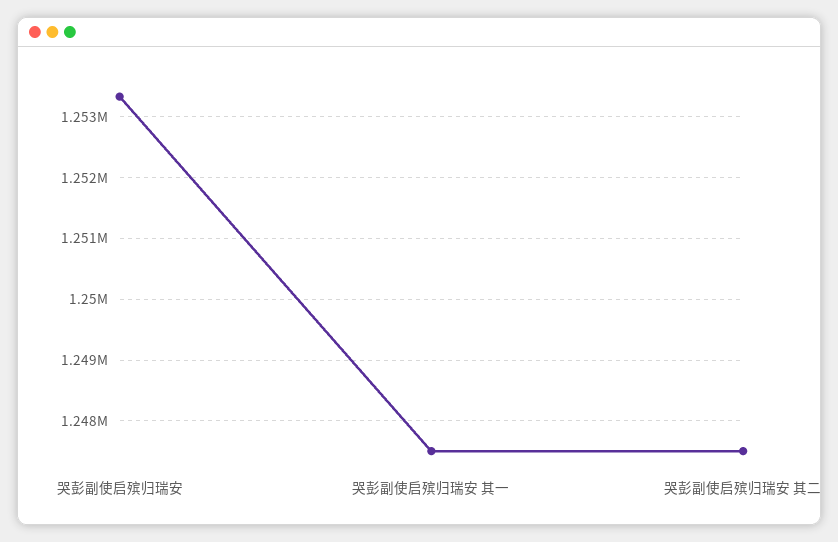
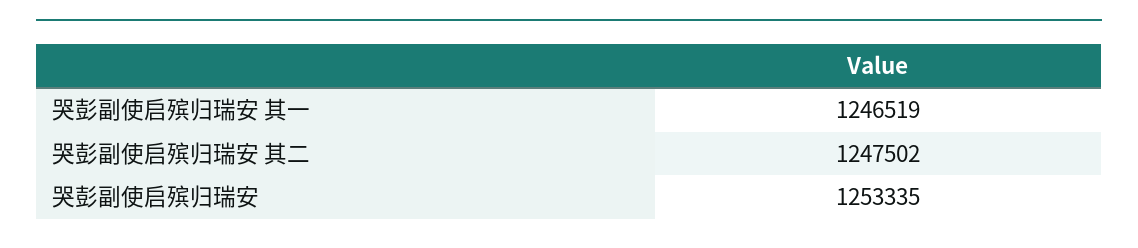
哭彭副使启殡归瑞安 其一: 1247500 -> 1246519

